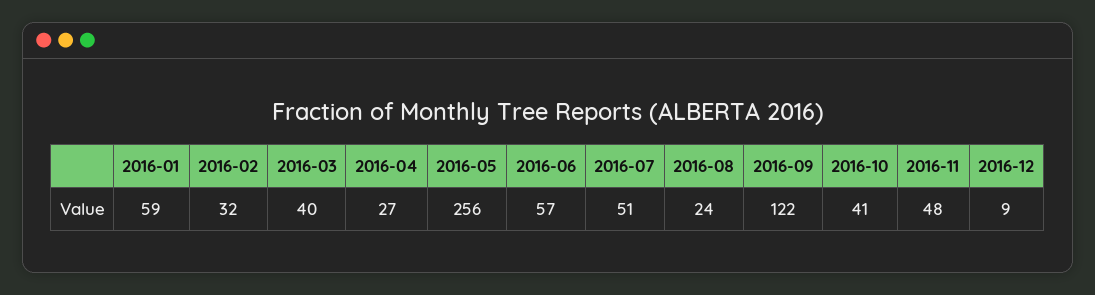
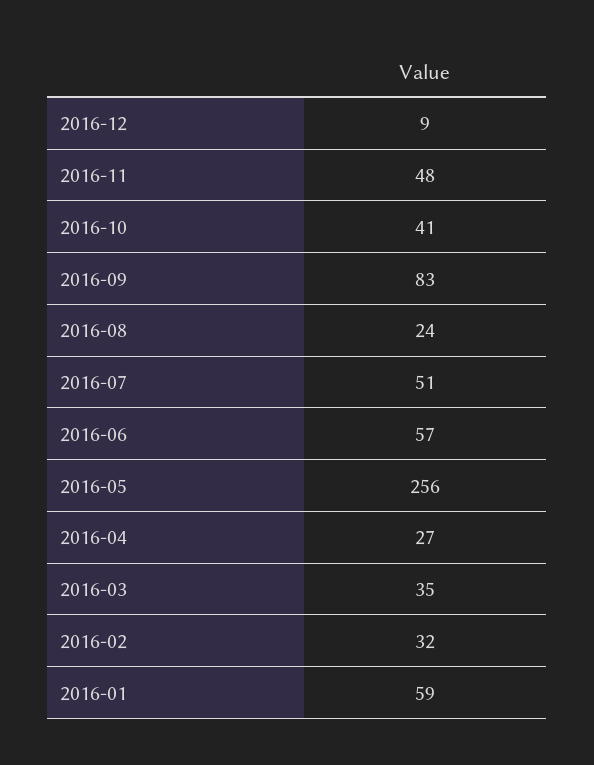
2016-03: 40 -> 35
2016-09: 122 -> 83

